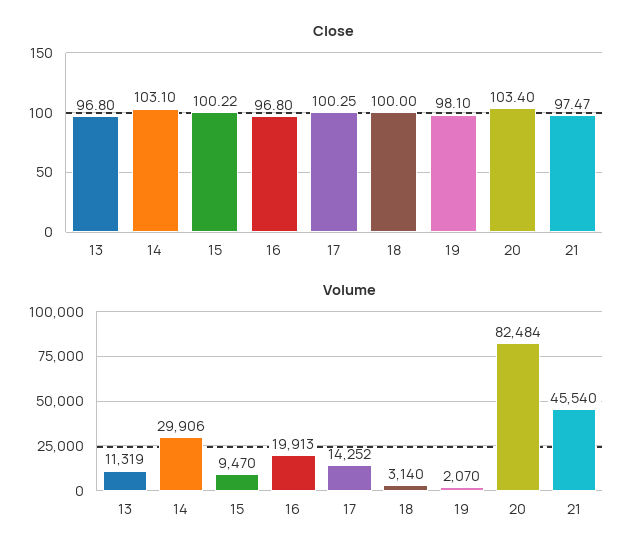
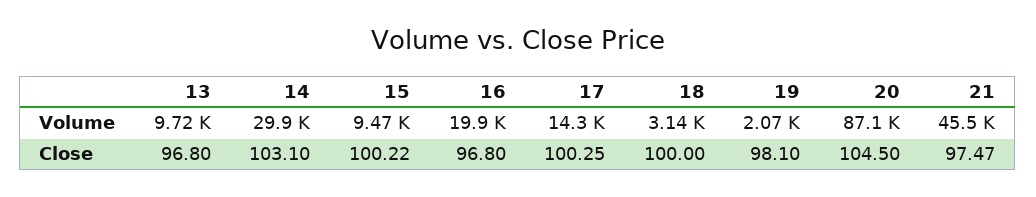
Close, 20: 103.4 -> 104.5
Volume, 13: 11319 -> 9720
Volume, 20: 82484 -> 87100

